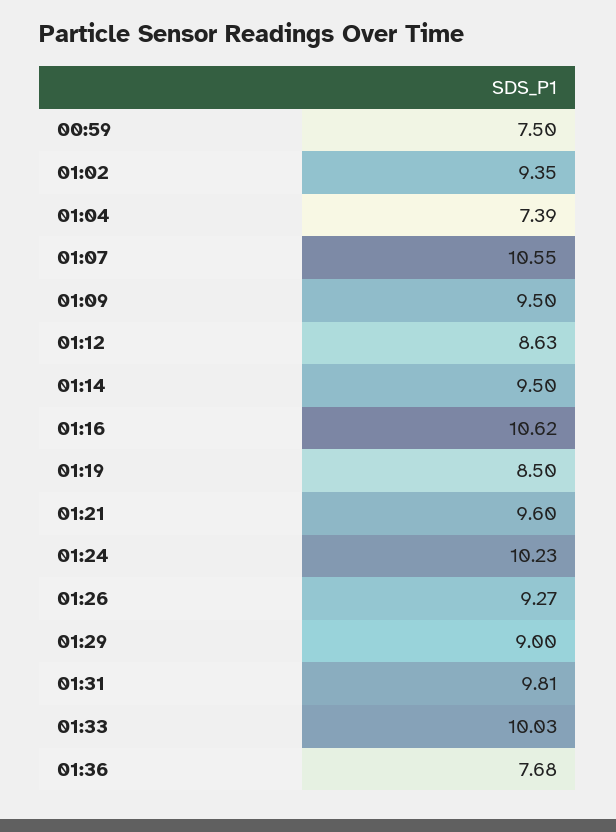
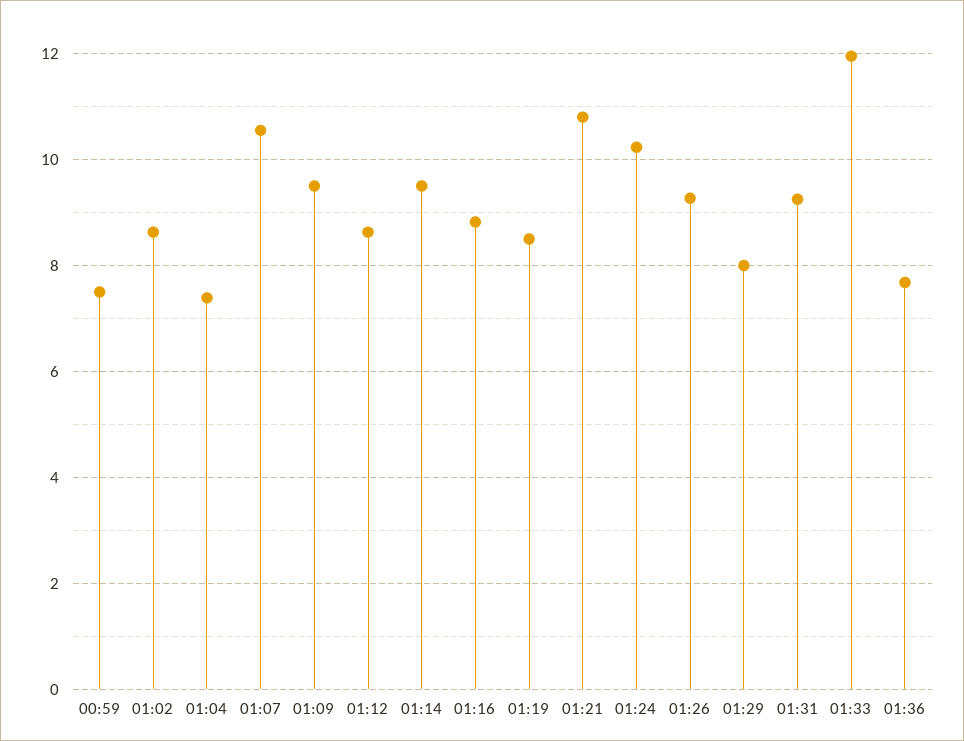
01:02: 9.35 -> 8.6
01:16: 10.62 -> 8.8
01:21: 9.6 -> 10.8
01:29: 9 -> 8
01:31: 9.81 -> 9.2
01:33: 10.03 -> 12

